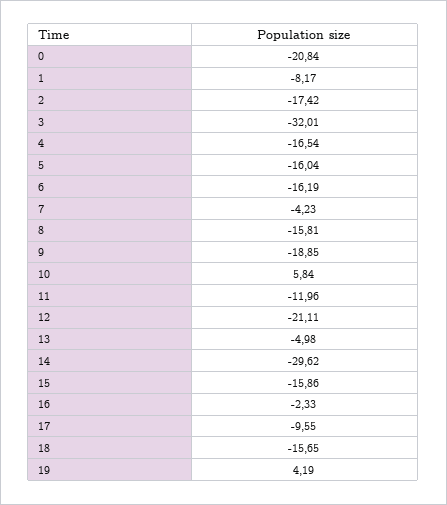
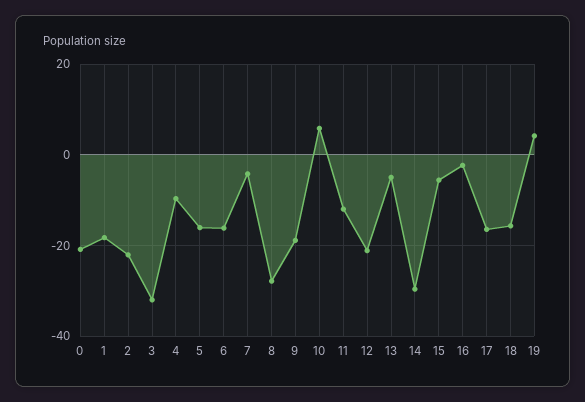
1: -8.17 -> -18
2: -17.42 -> -22
4: -16.54 -> -10
8: -15.81 -> -28
15: -15.86 -> -6
17: -9.55 -> -16

